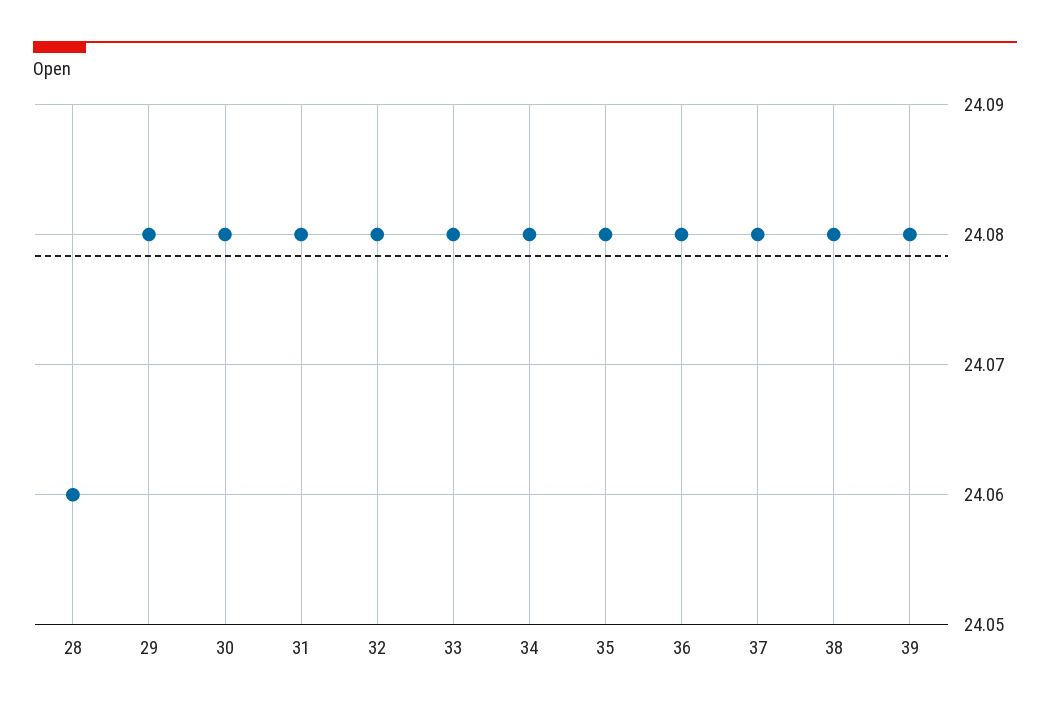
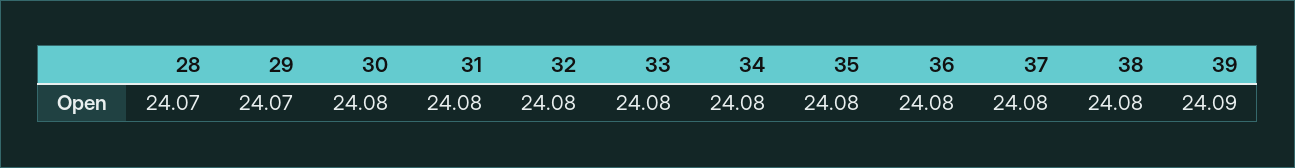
28: 24.06 -> 24.07
29: 24.08 -> 24.07
39: 24.08 -> 24.09

